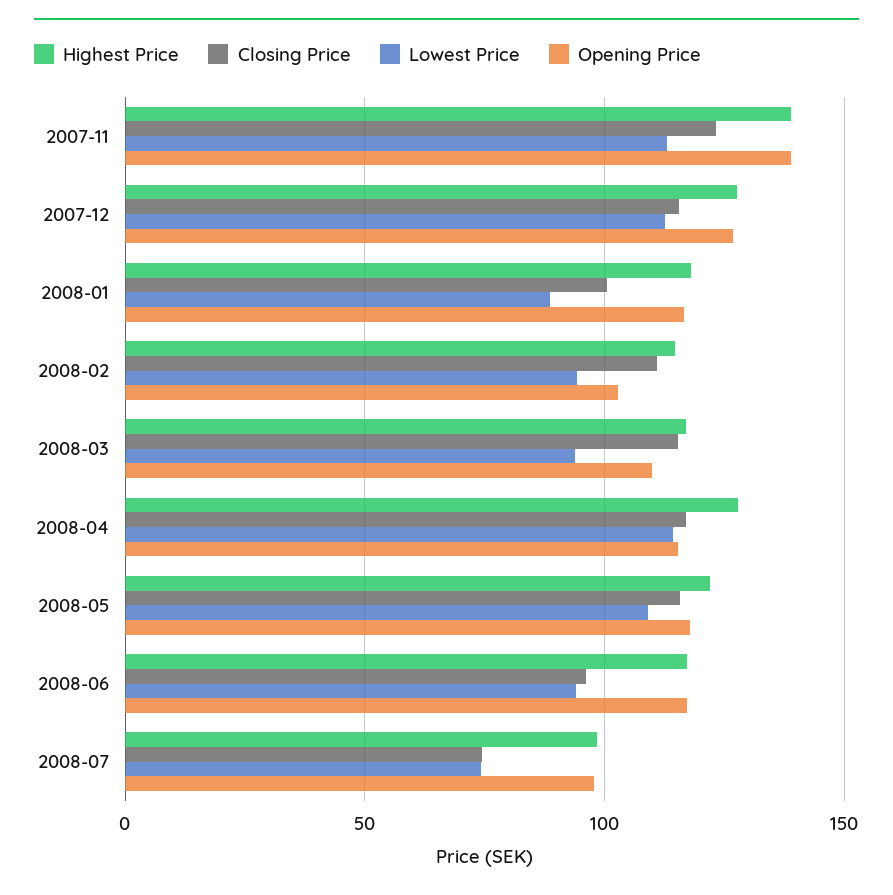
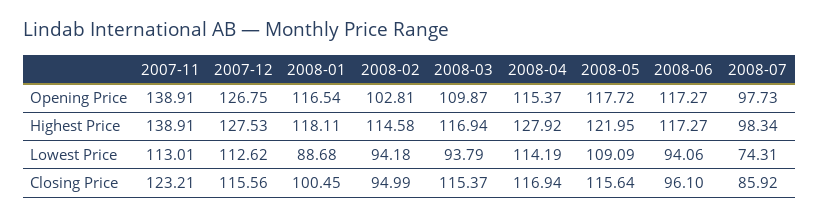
Closing Price, 2008-02: 110 -> 94.99
Closing Price, 2008-07: 75 -> 85.92

